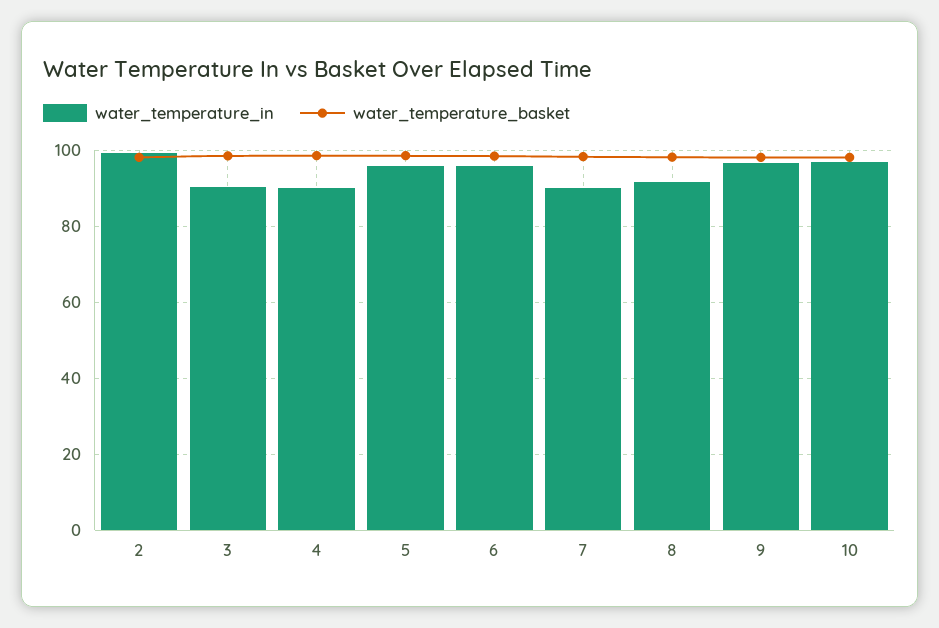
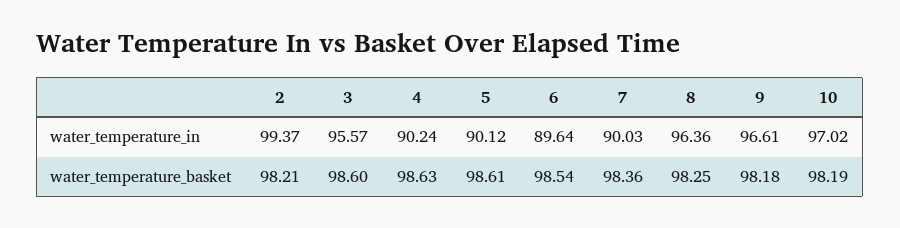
water_temperature_in, 3: 90 -> 95.57
water_temperature_in, 5: 96 -> 90.12
water_temperature_in, 6: 96 -> 89.64
water_temperature_in, 8: 92 -> 96.36

